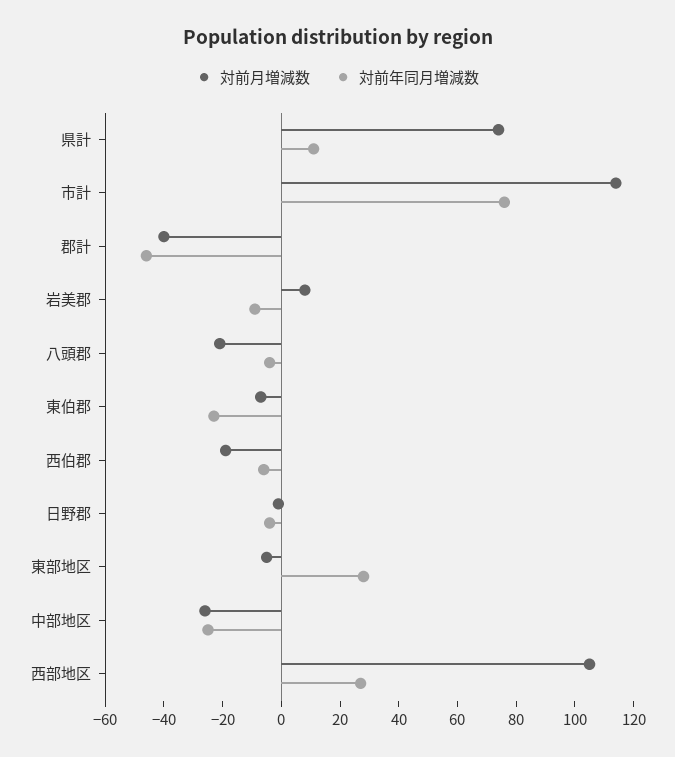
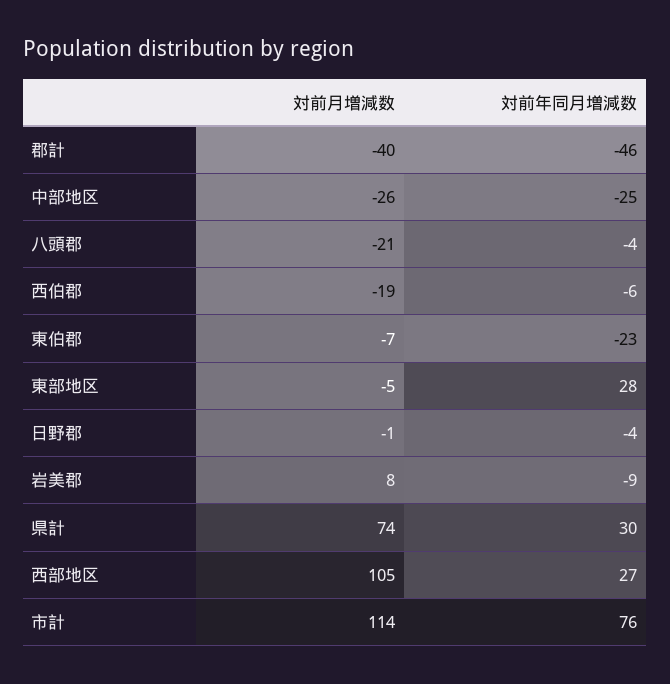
対前年同月増減数, 県計: 10 -> 30

